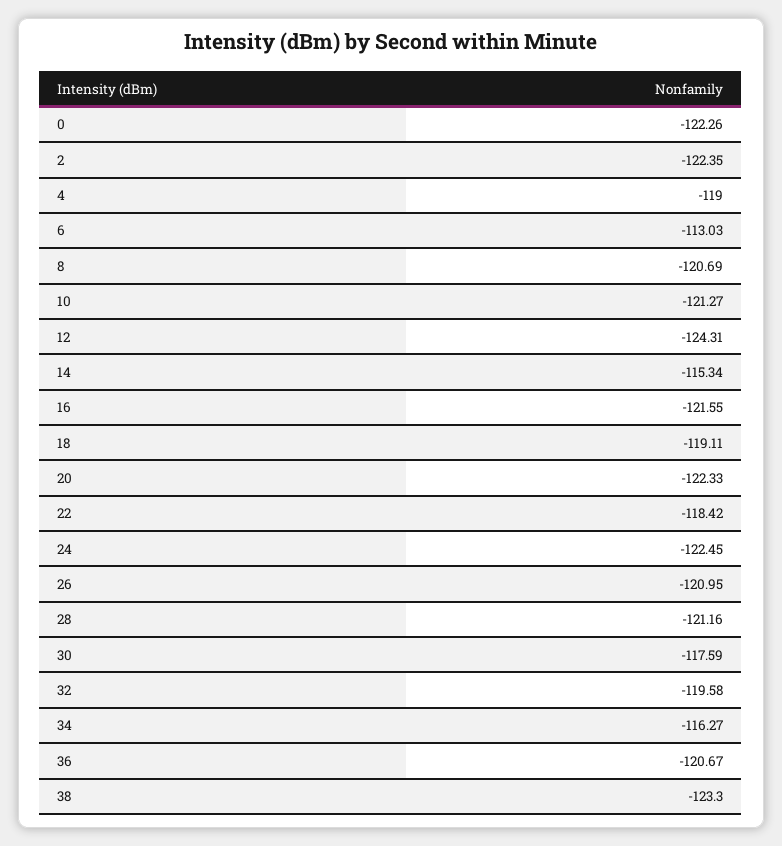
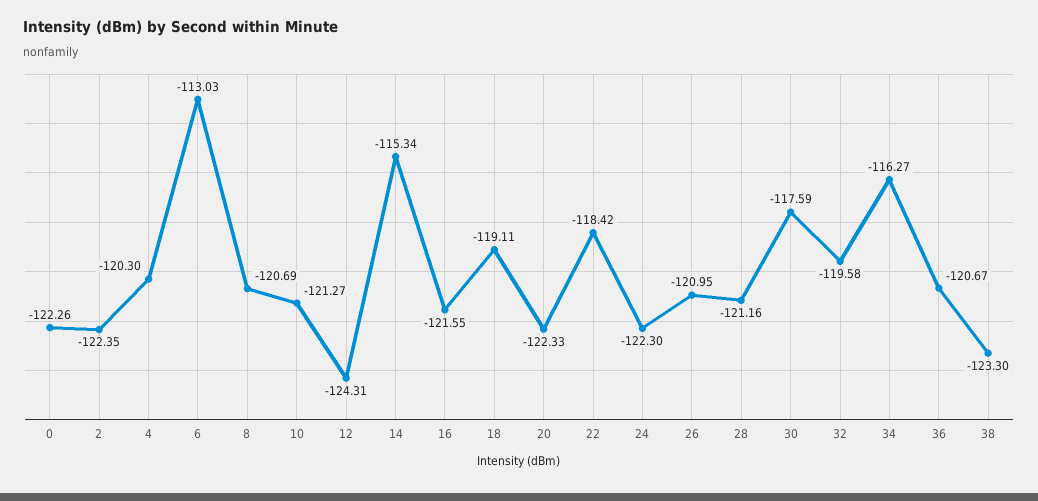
4: -119 -> -120.3
24: -122.45 -> -122.3

